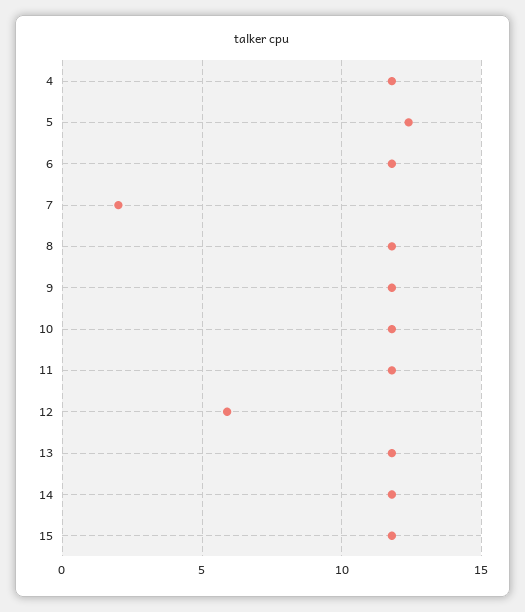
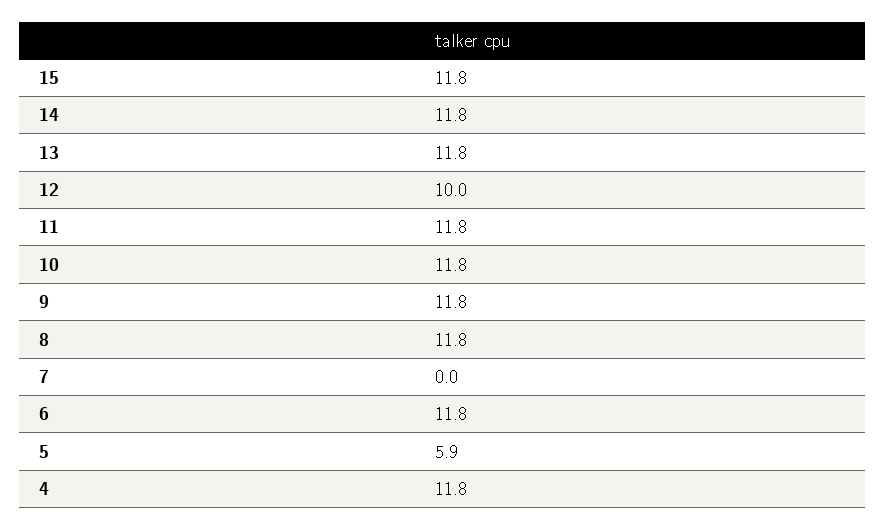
5: 12.5 -> 5.9
7: 2 -> 0
12: 6 -> 10

